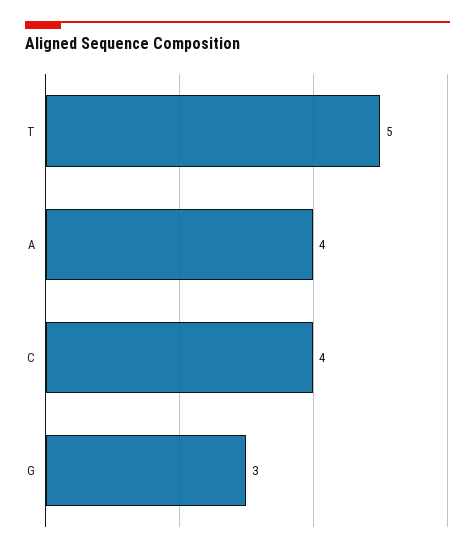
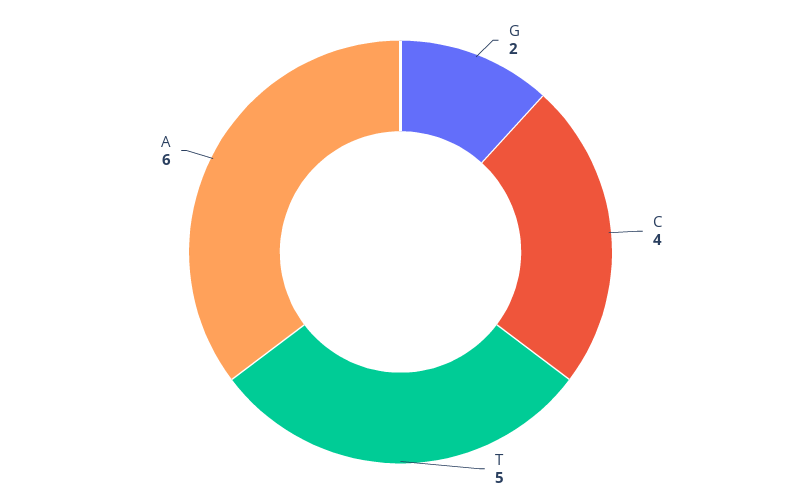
A: 4 -> 6
G: 3 -> 2

